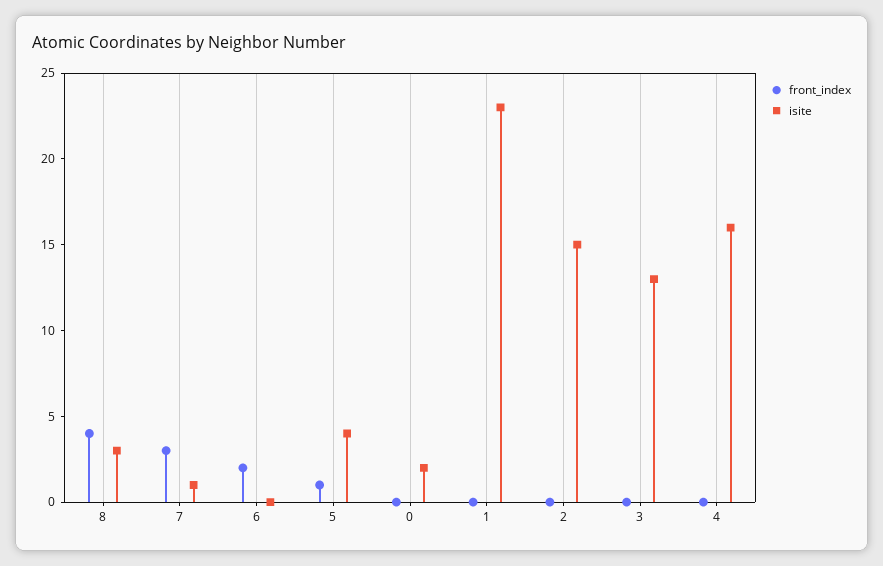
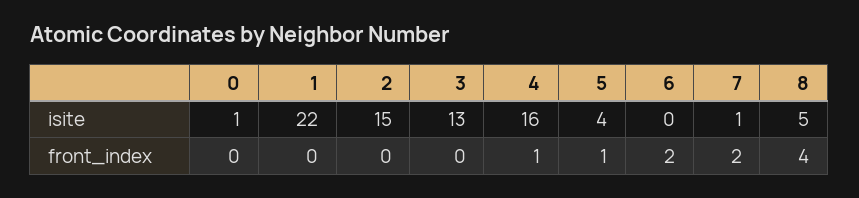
isite, 8: 3 -> 5
front_index, 7: 3 -> 2
isite, 0: 2 -> 1
isite, 1: 23 -> 22
front_index, 4: 0 -> 1

